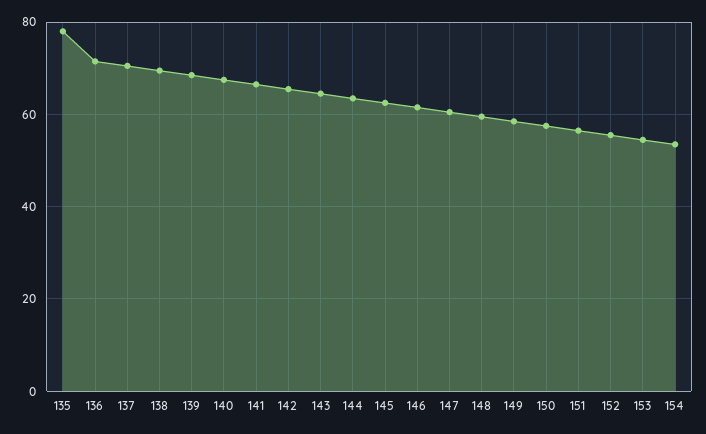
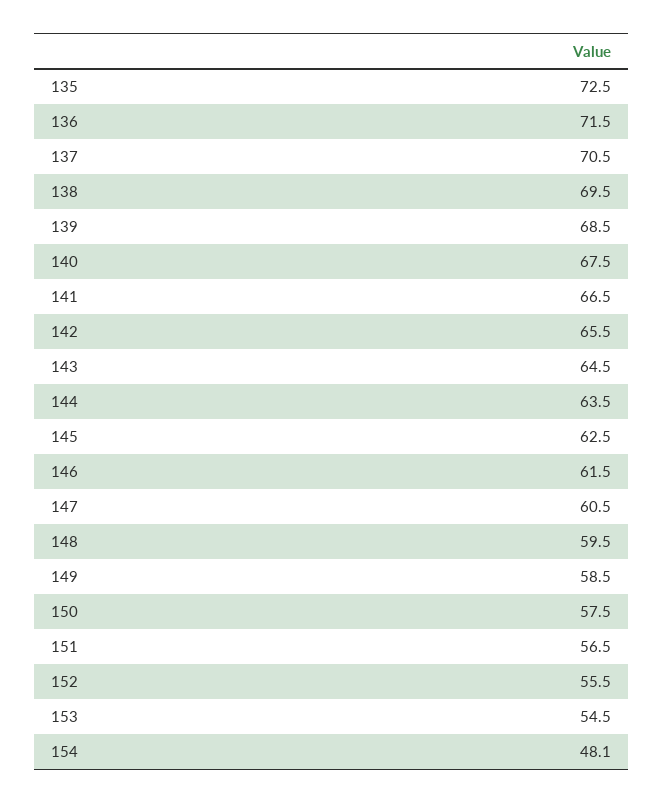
135: 78 -> 72.5
154: 54 -> 48.1

